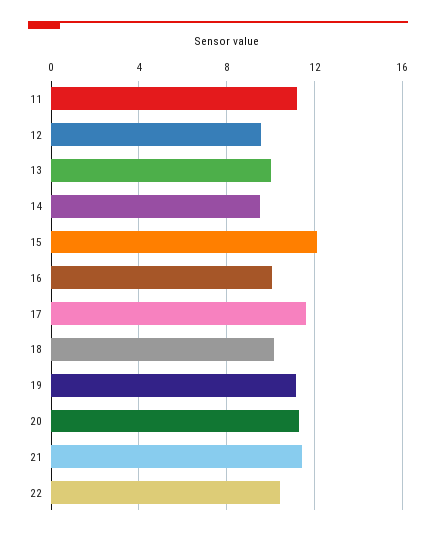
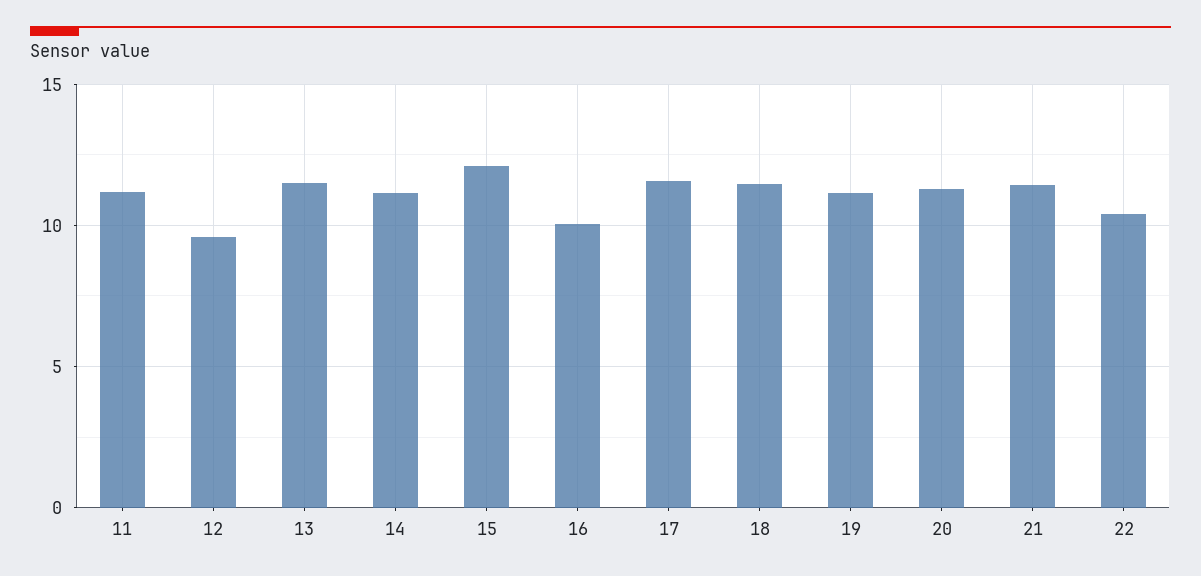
13: 10 -> 11.5
14: 9.5 -> 11
18: 10 -> 11.5

